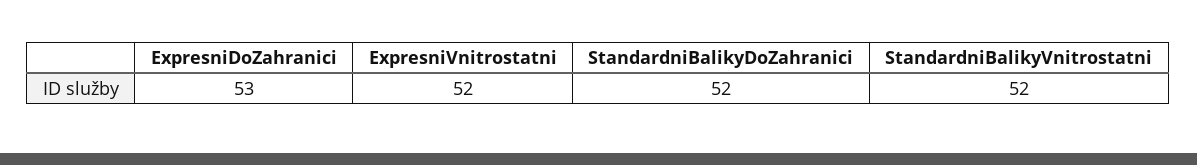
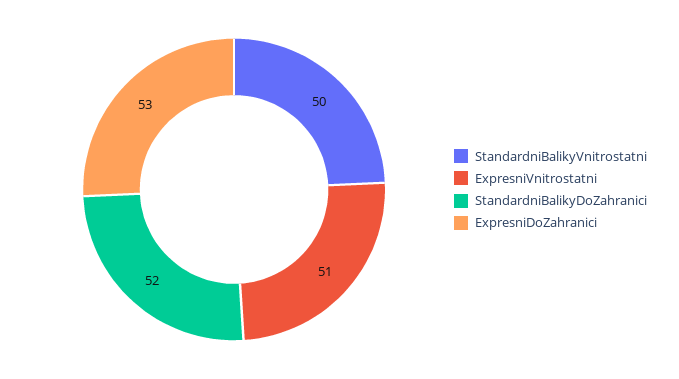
ExpresniVnitrostatni: 52 -> 51
StandardniBalikyVnitrostatni: 52 -> 50

